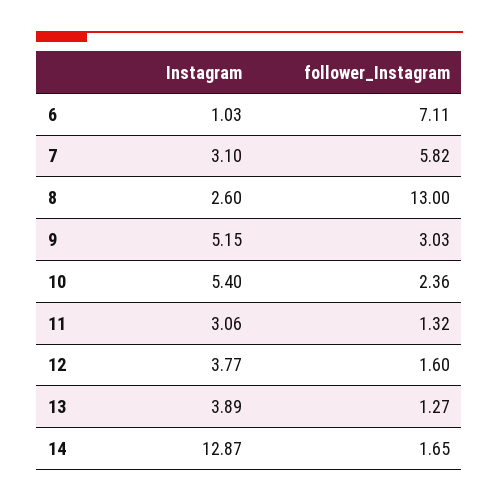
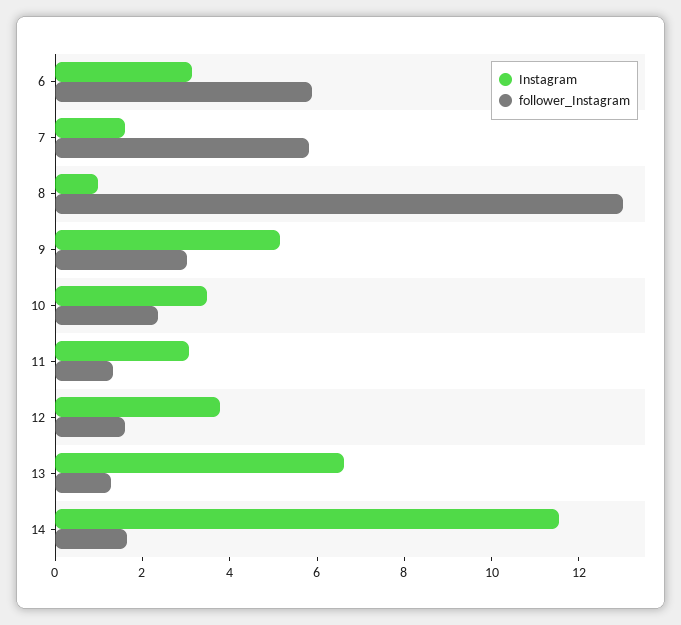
Instagram, 6: 1.03 -> 3
follower_Instagram, 6: 7.11 -> 6
Instagram, 7: 3.1 -> 1.5
Instagram, 8: 2.6 -> 1
Instagram, 10: 5.4 -> 3.5
Instagram, 13: 3.89 -> 6.5
Instagram, 14: 12.87 -> 11.5

